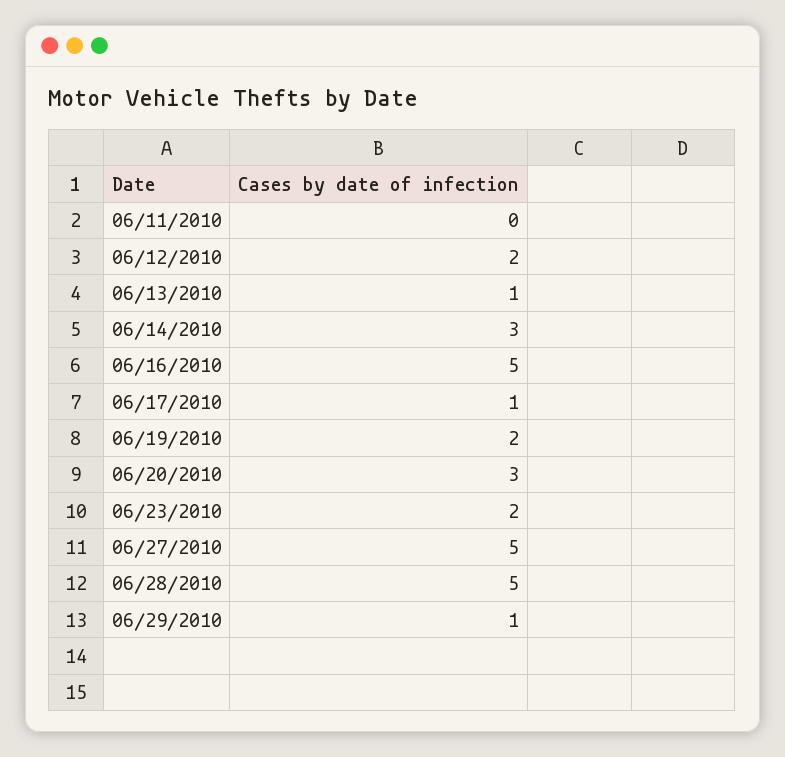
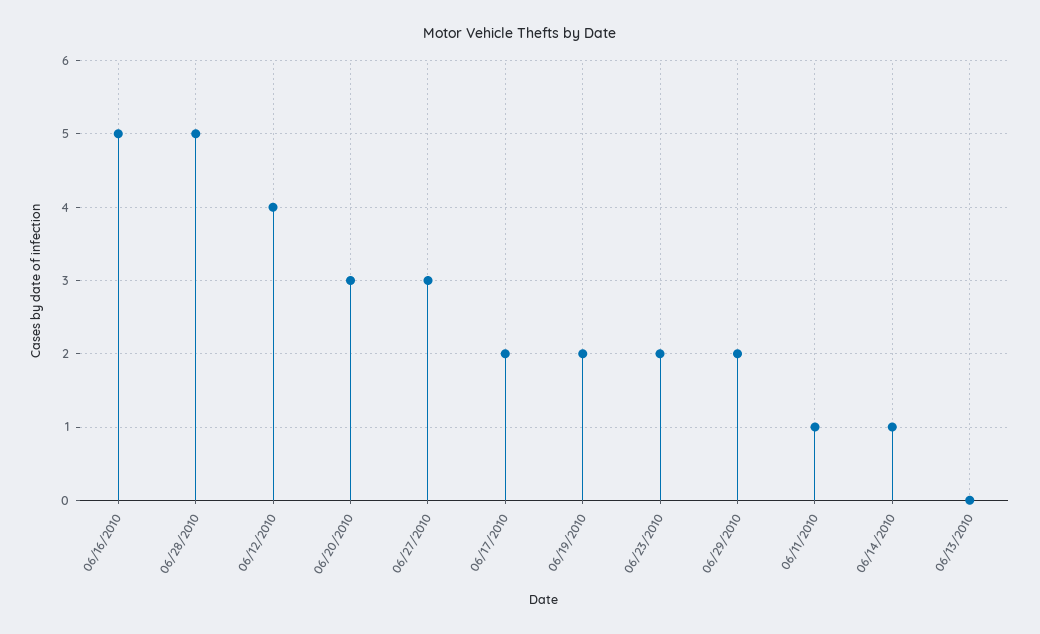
06/11/2010: 0 -> 1
06/12/2010: 2 -> 4
06/13/2010: 1 -> 0
06/14/2010: 3 -> 1
06/17/2010: 1 -> 2
06/27/2010: 5 -> 3
06/29/2010: 1 -> 2

